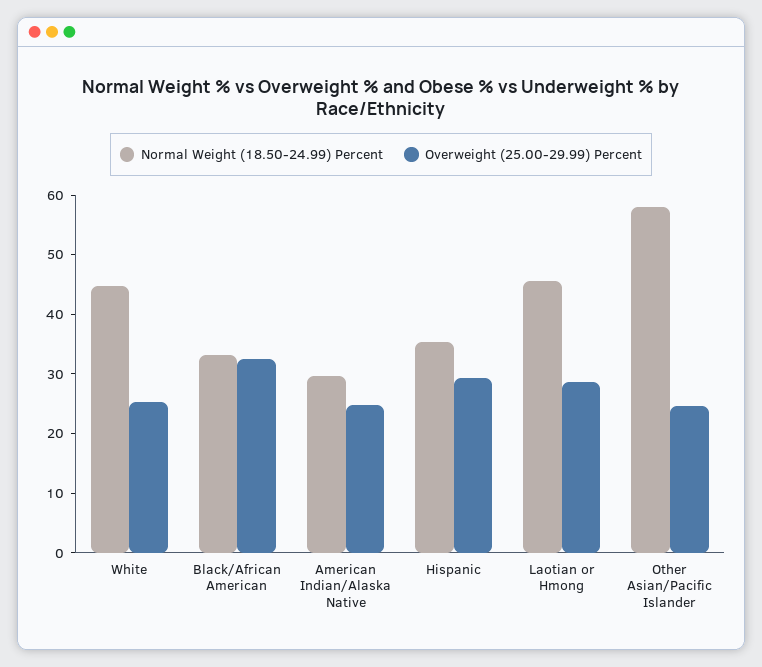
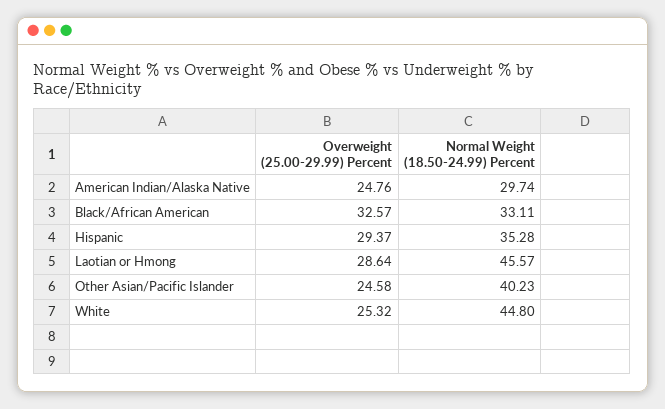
Normal Weight (18.50-24.99) Percent, Other Asian/Pacific Islander: 58 -> 40.23

